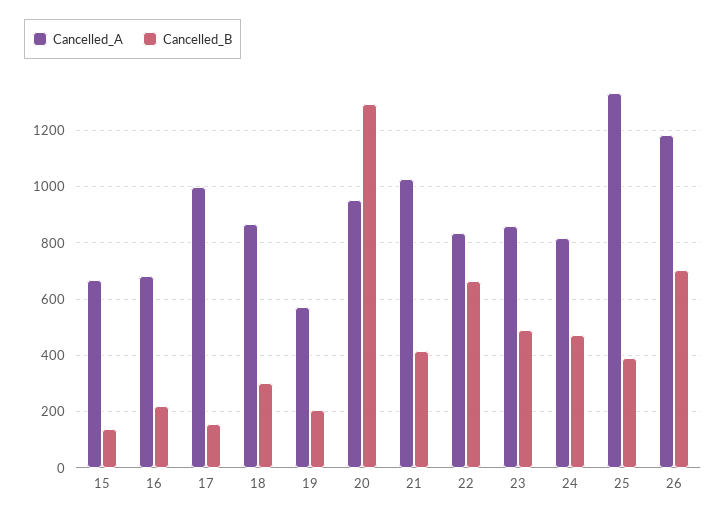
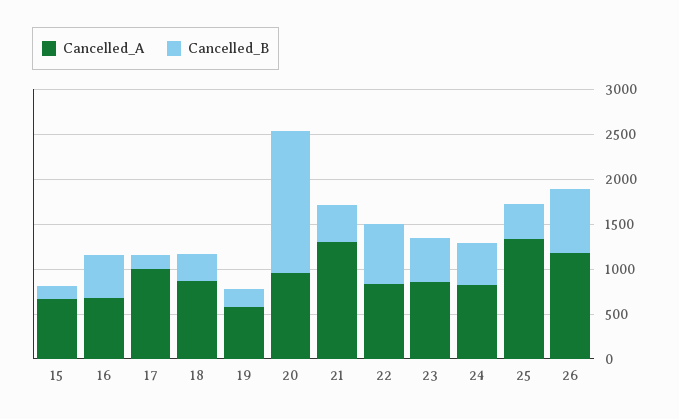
Cancelled_B, 16: 225 -> 500
Cancelled_B, 20: 1300 -> 1600
Cancelled_A, 21: 1025 -> 1300

